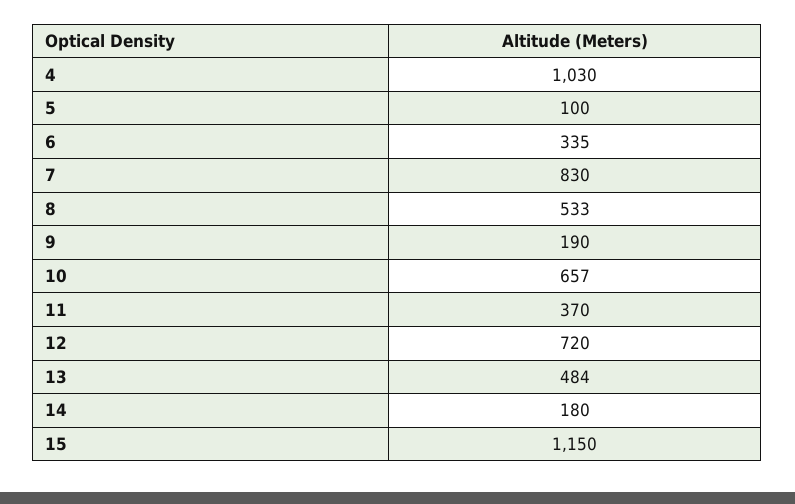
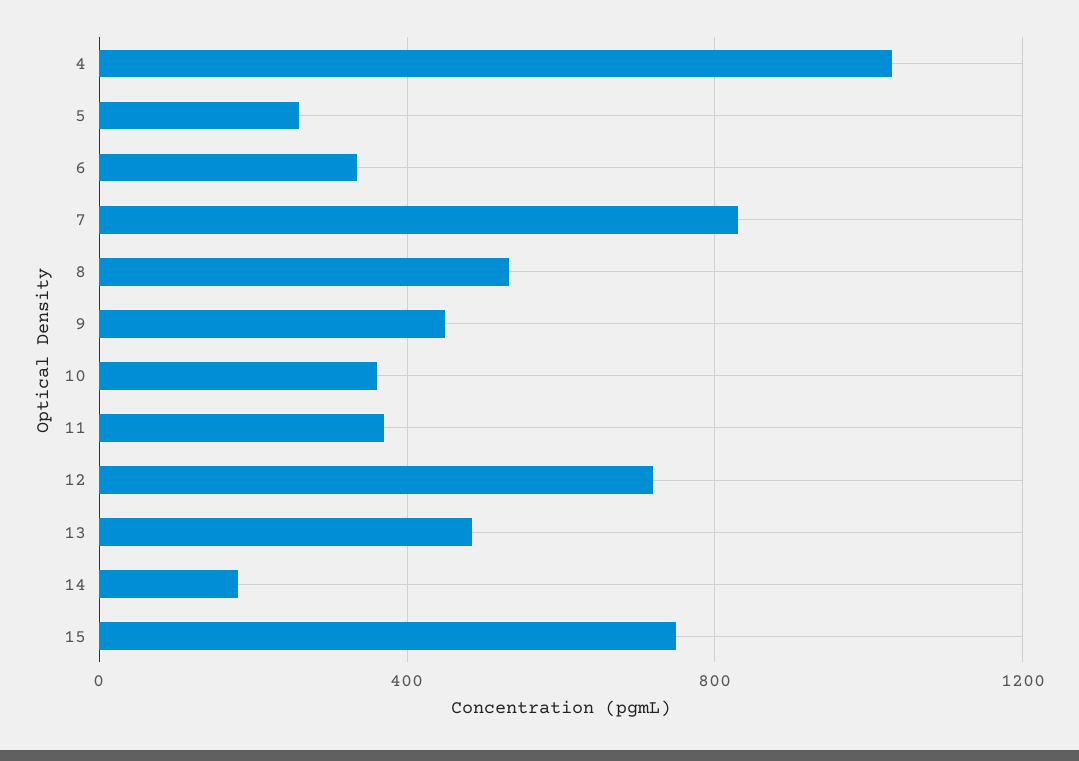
5: 100 -> 250
9: 190 -> 450
10: 657 -> 350
15: 1150 -> 750

